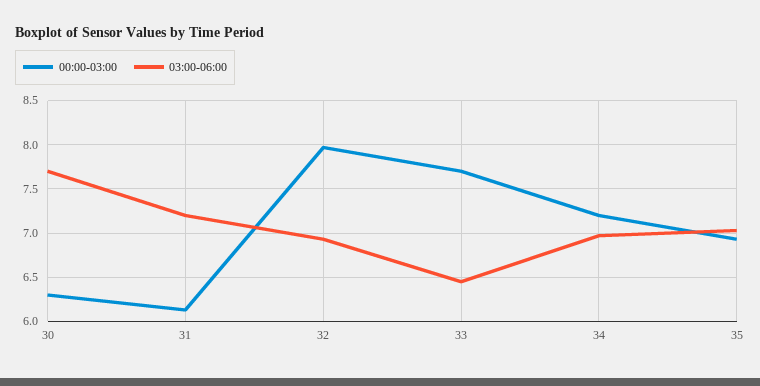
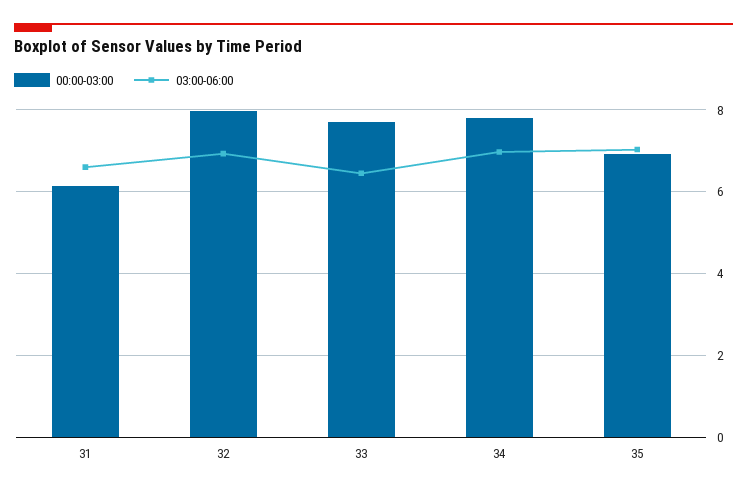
00:00-03:00, 30: 6.3 -> none
03:00-06:00, 30: 7.7 -> none
03:00-06:00, 31: 7.2 -> 6.6
00:00-03:00, 34: 7.2 -> 7.8

